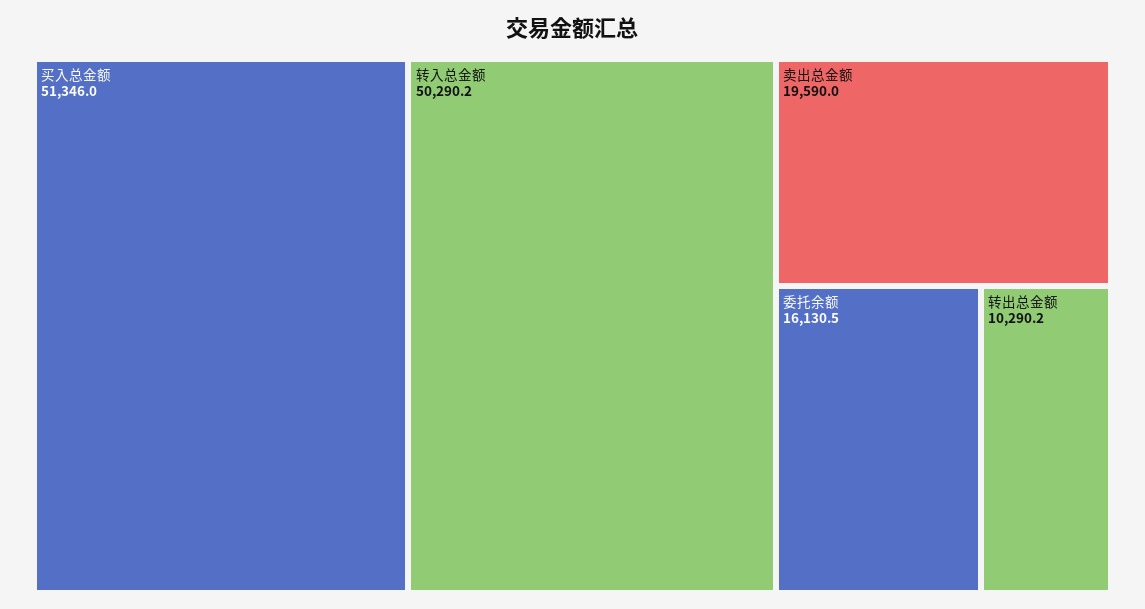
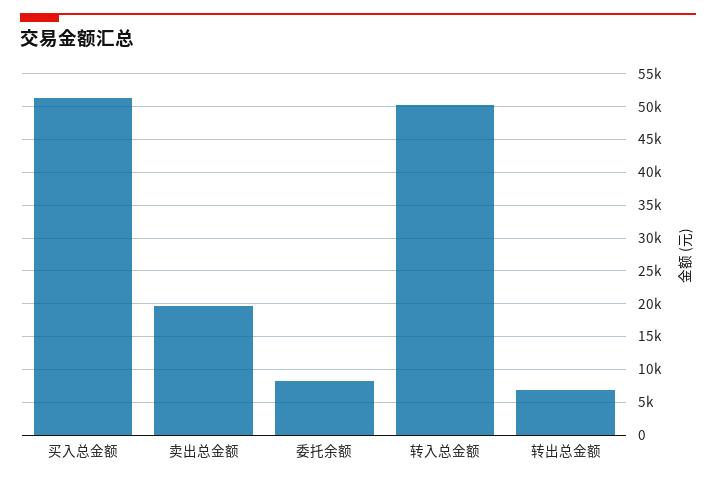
委托余额: 16130.5 -> 8000
转出总金额: 10290.2 -> 7000

